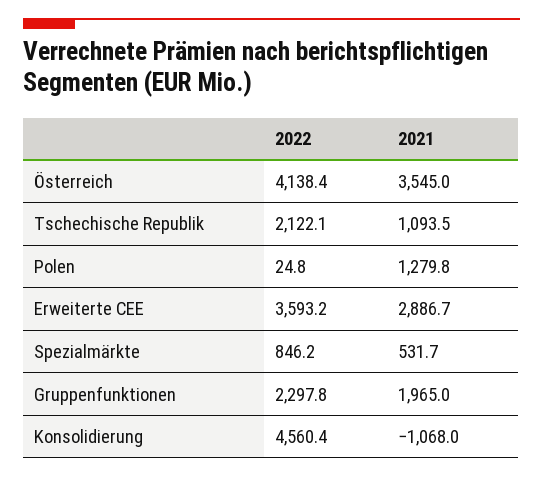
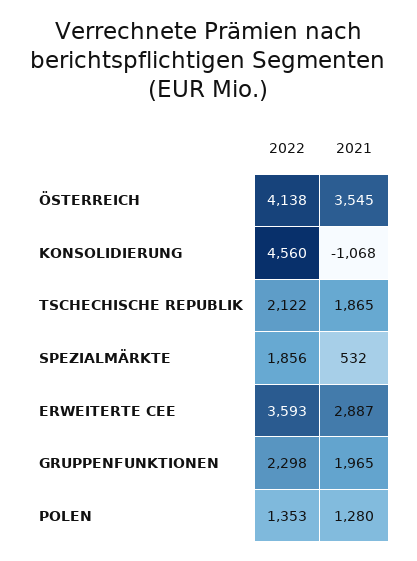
2021, Tschechische Republik: 1093.5 -> 1865
2022, Polen: 24.8 -> 1353
2022, Spezialmärkte: 846.2 -> 1856

